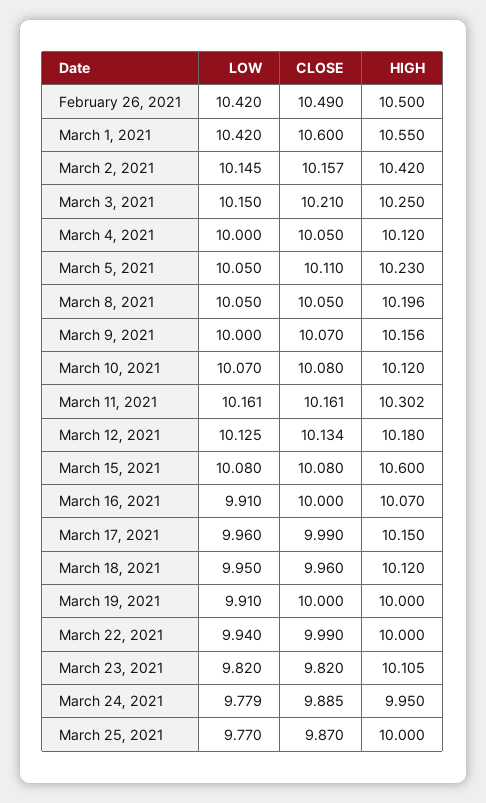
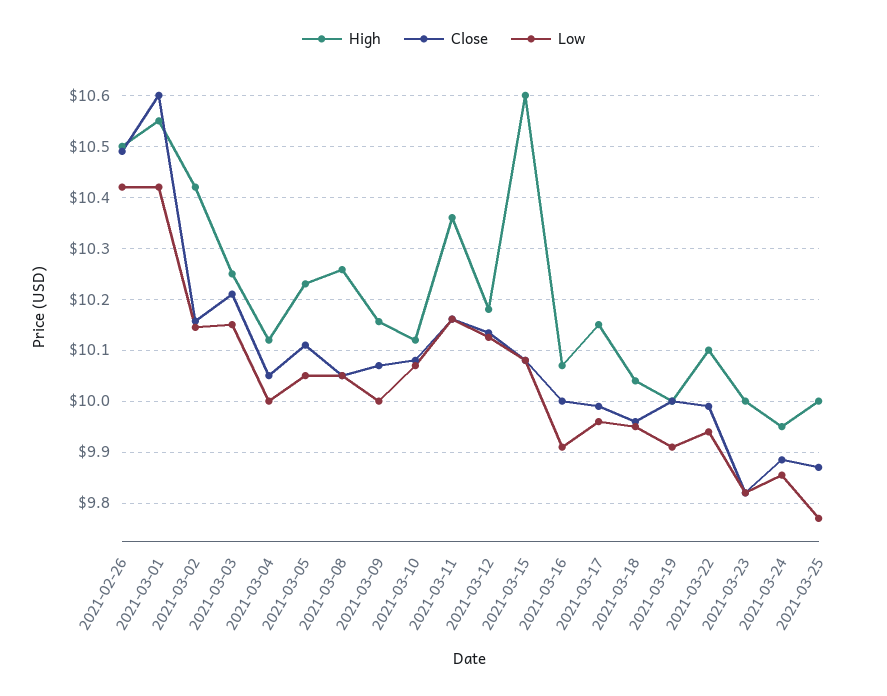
HIGH, March 8, 2021: 10.196 -> 10.26
HIGH, March 11, 2021: 10.302 -> 10.36
HIGH, March 18, 2021: 10.12 -> 10.04
HIGH, March 22, 2021: 10 -> 10.1
HIGH, March 23, 2021: 10.105 -> 10
LOW, March 24, 2021: 9.779 -> 9.86

